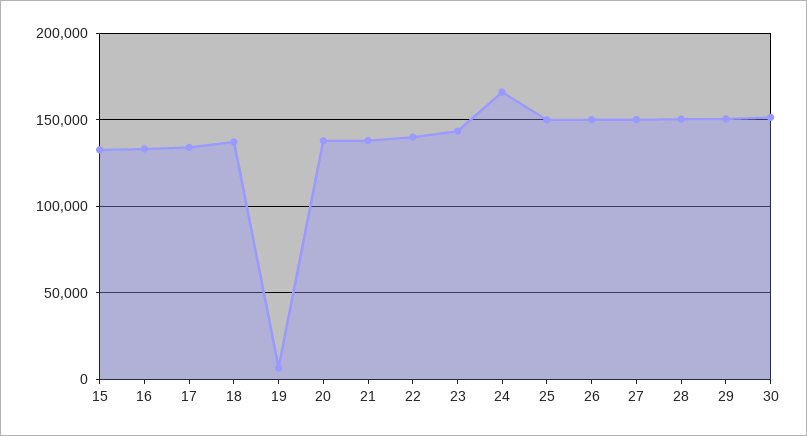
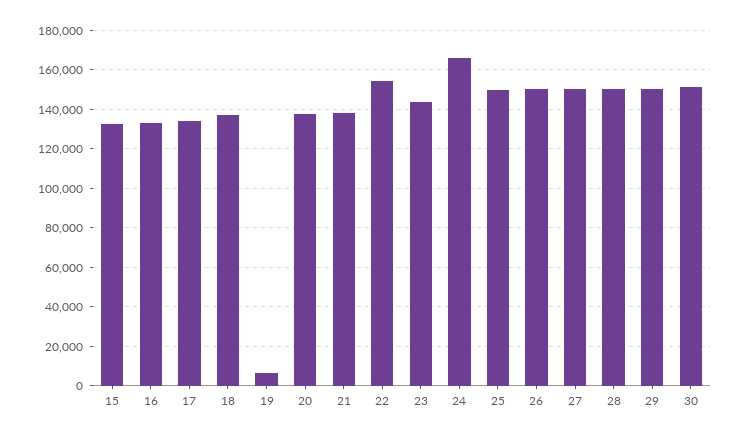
22: 140000 -> 155000

